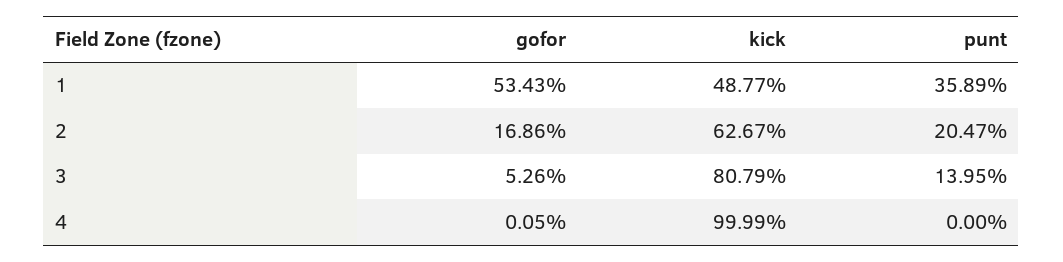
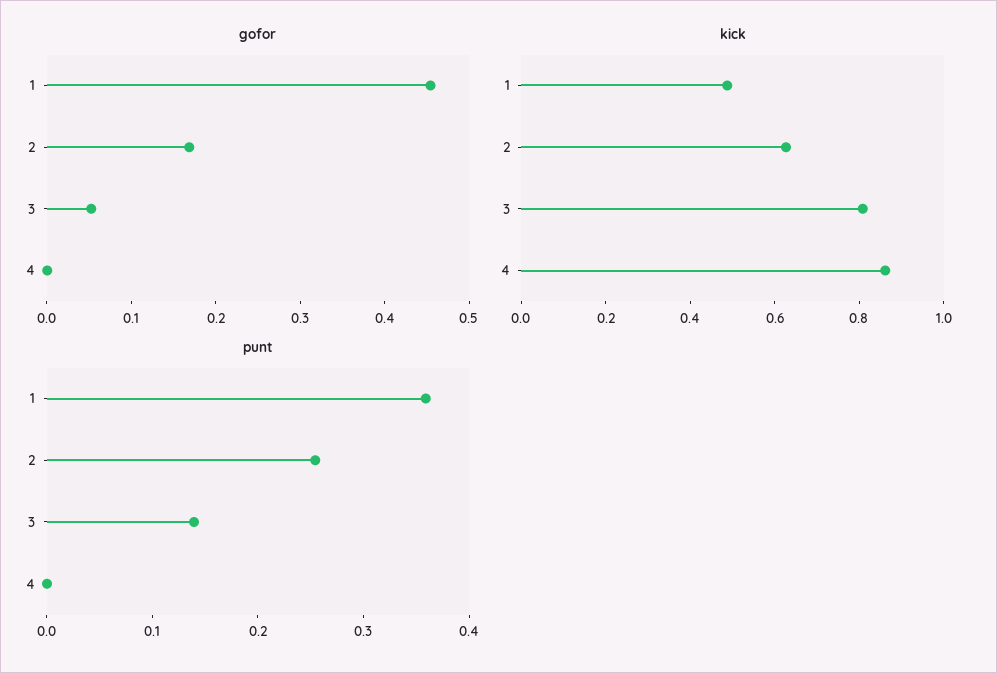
gofor, 1: 0.5343 -> 0.46
punt, 2: 0.2047 -> 0.26
kick, 4: 0.9999 -> 0.85

